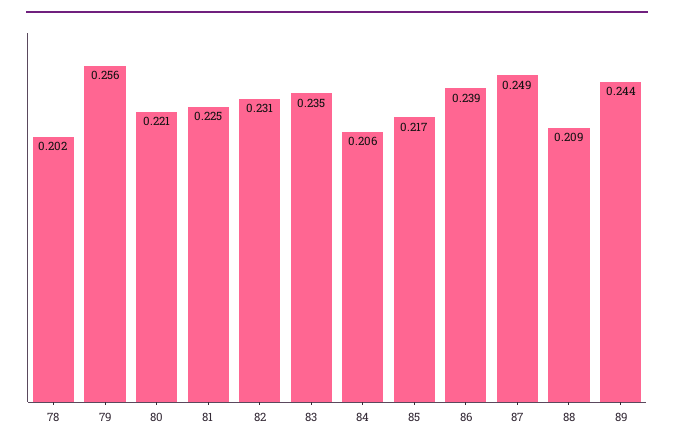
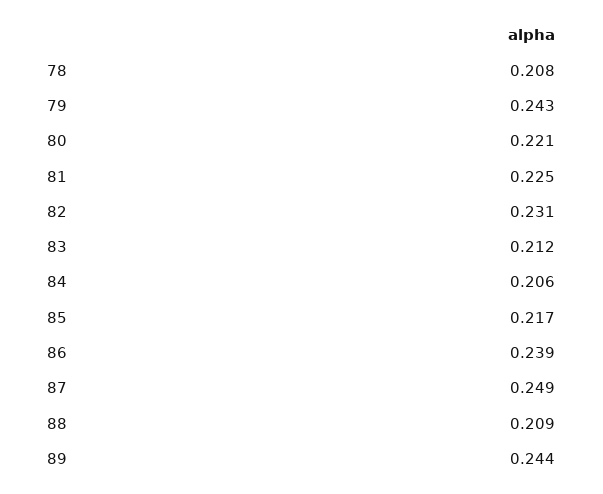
78: 0.202 -> 0.208
79: 0.256 -> 0.243
83: 0.235 -> 0.212

